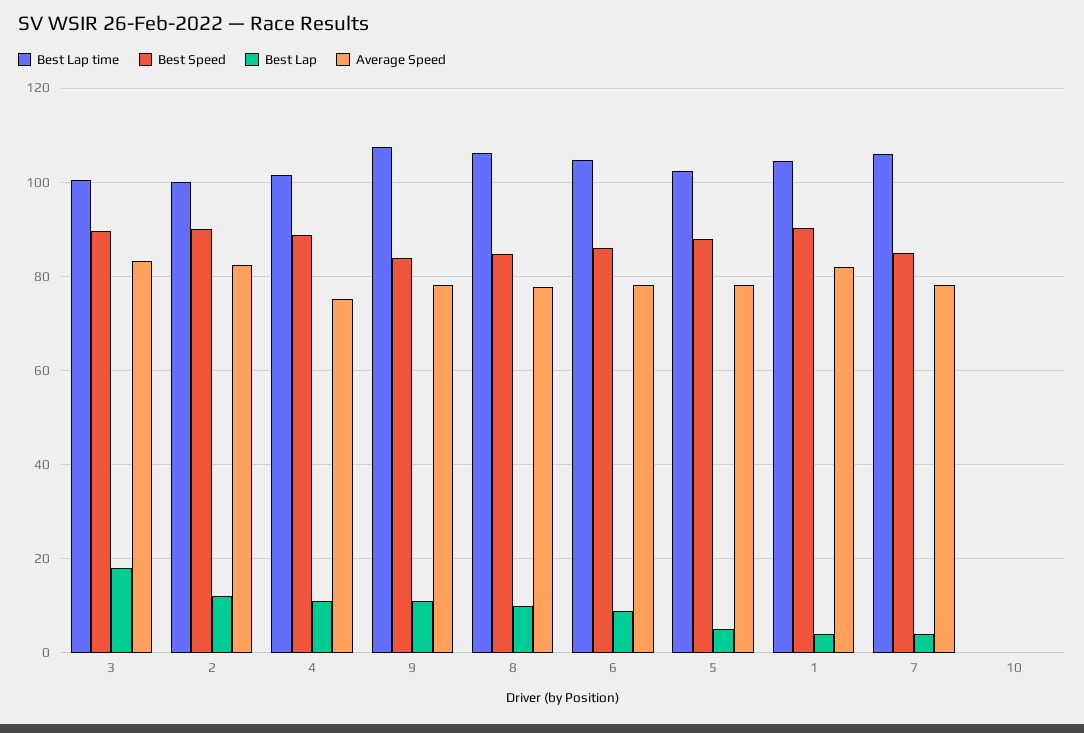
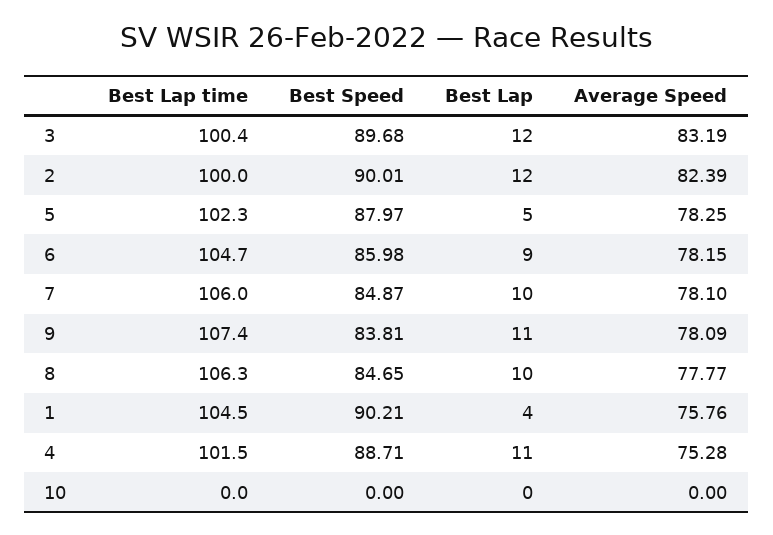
Best Lap, 3: 18 -> 12
Average Speed, 1: 82 -> 75.76
Best Lap, 7: 4 -> 10

